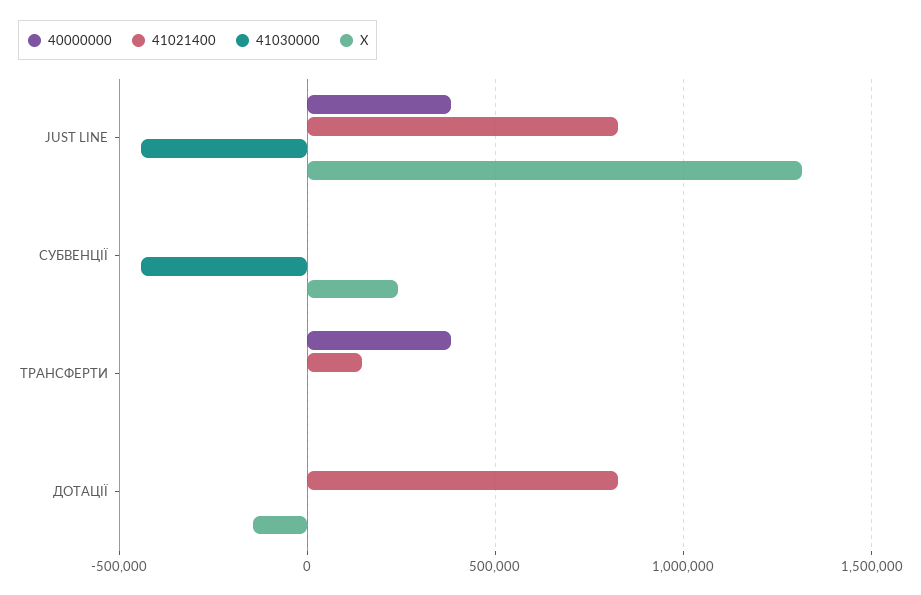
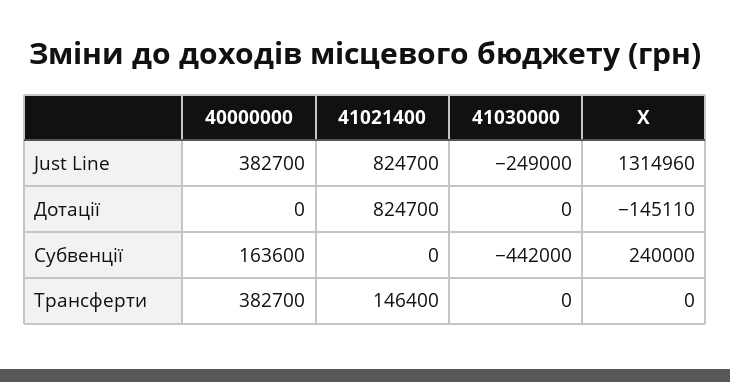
41030000, JUST LINE: -450000 -> -249000
40000000, СУБВЕНЦІЇ: 0 -> 163600

